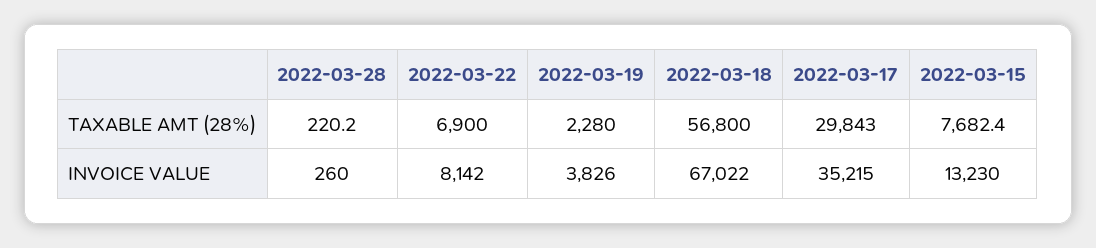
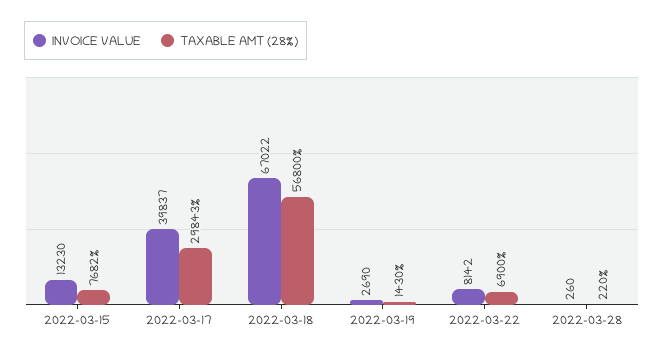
TAXABLE AMT (28%), 2022-03-19: 2280 -> 1430
INVOICE VALUE, 2022-03-19: 3826 -> 2690
INVOICE VALUE, 2022-03-17: 35215 -> 39837

